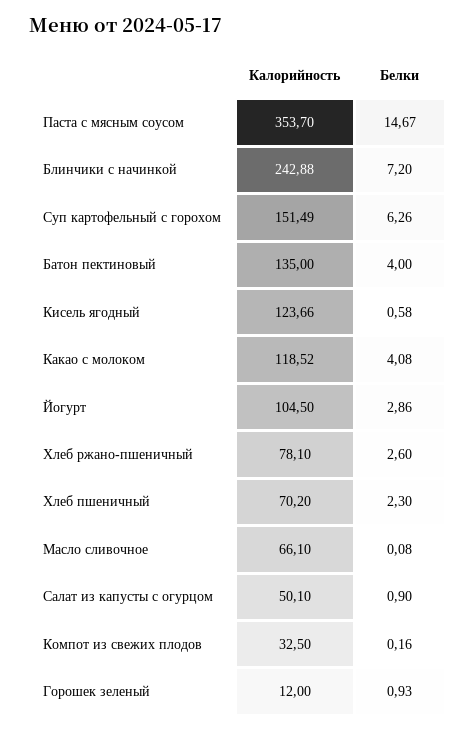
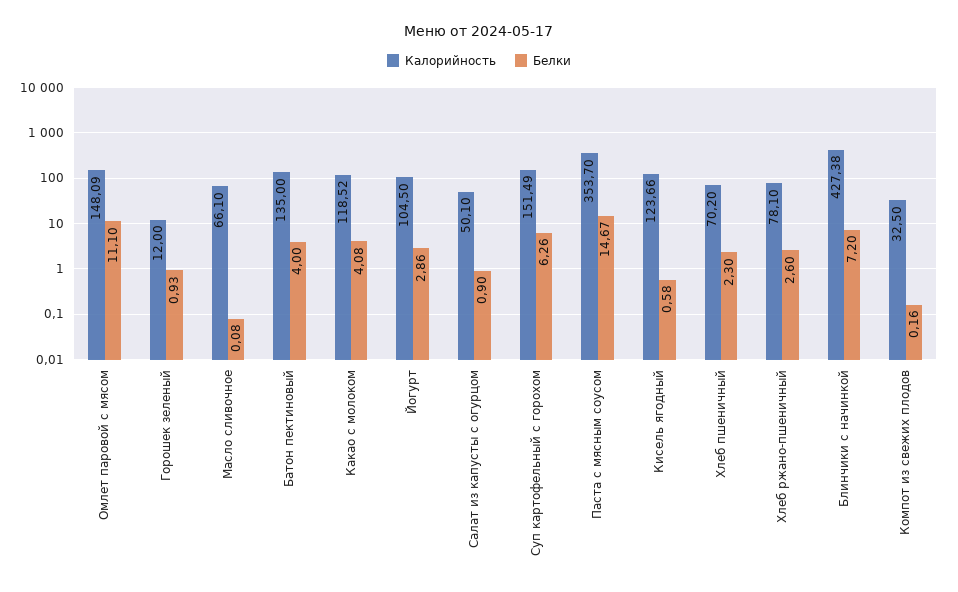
Калорийность, Блинчики с начинкой: 242.88 -> 427.38
Калорийность, Омлет паровой с мясом: none -> 148.09
Белки, Омлет паровой с мясом: none -> 11.1

